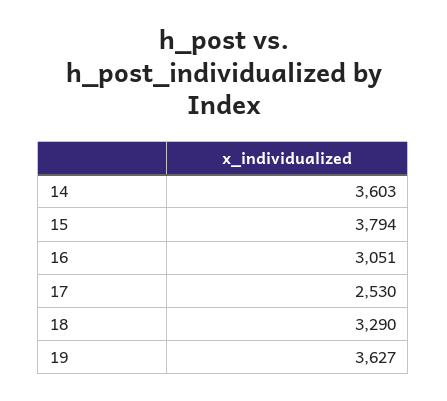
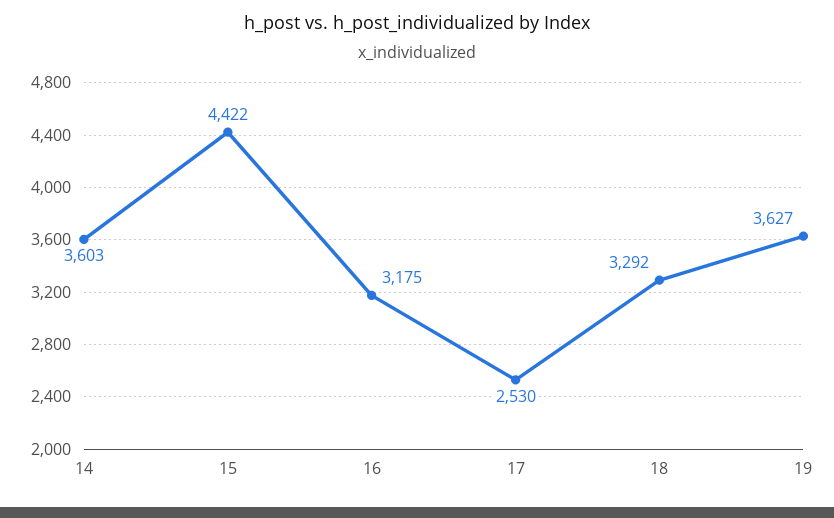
15: 3794 -> 4422
16: 3051 -> 3175
18: 3290 -> 3292

